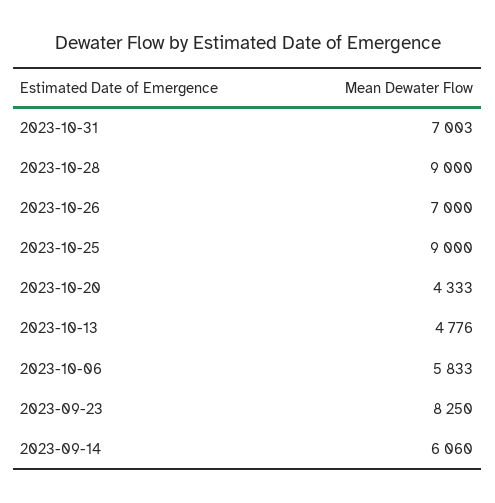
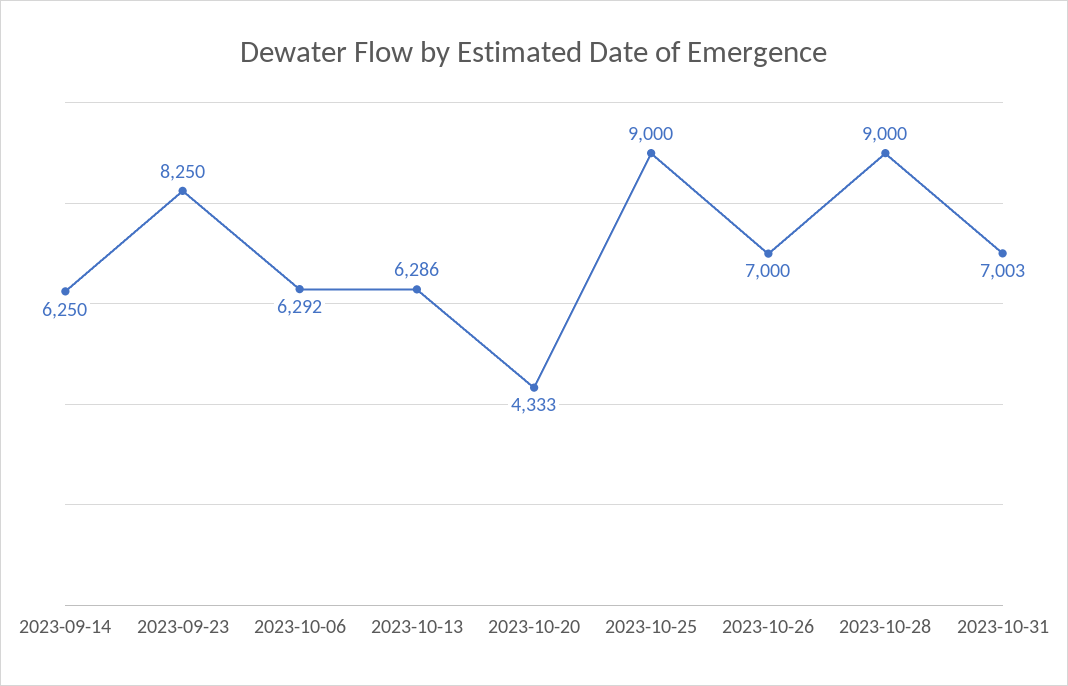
2023-10-13: 4776 -> 6286
2023-10-06: 5833 -> 6292
2023-09-14: 6060 -> 6250

